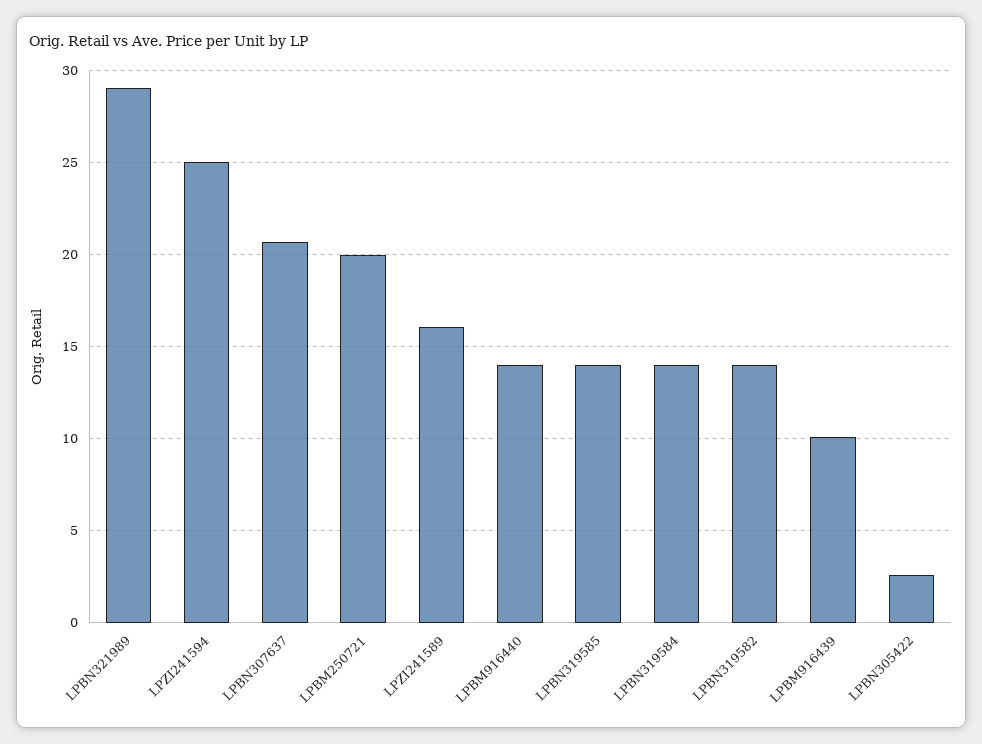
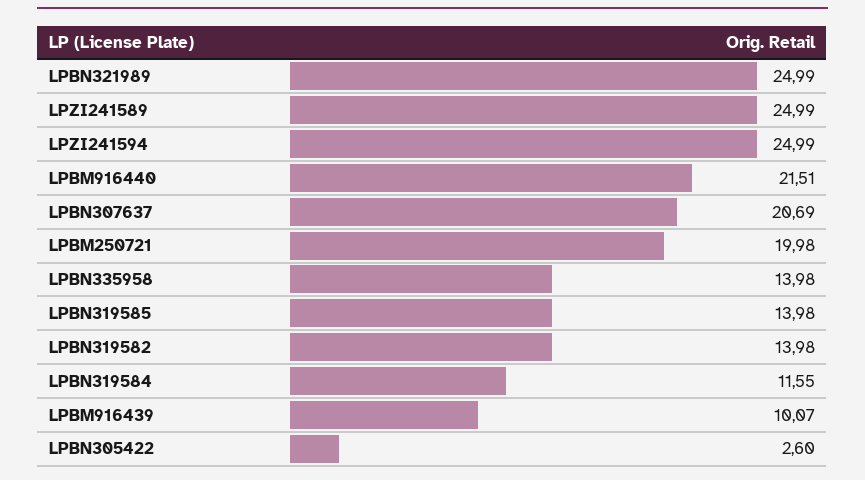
LPBN321989: 29 -> 24.99
LPZI241589: 16 -> 24.99
LPBM916440: 14 -> 21.51
LPBN319584: 14 -> 11.55
LPBN335958: none -> 13.98

